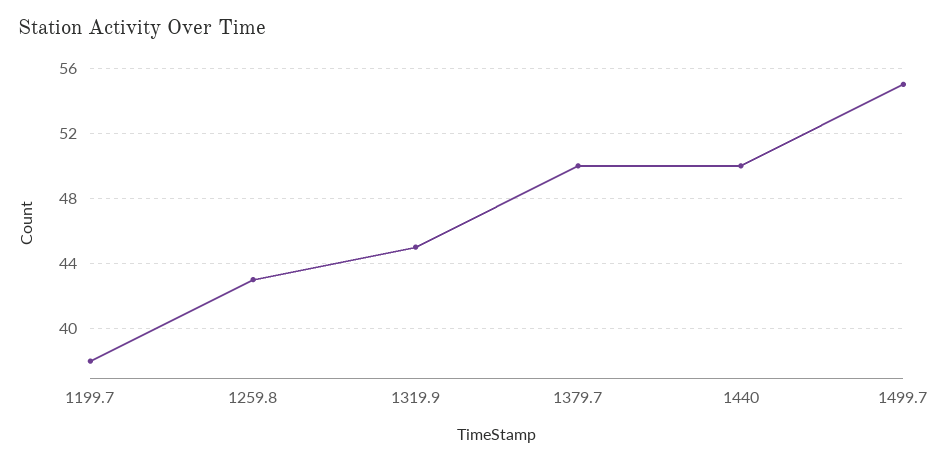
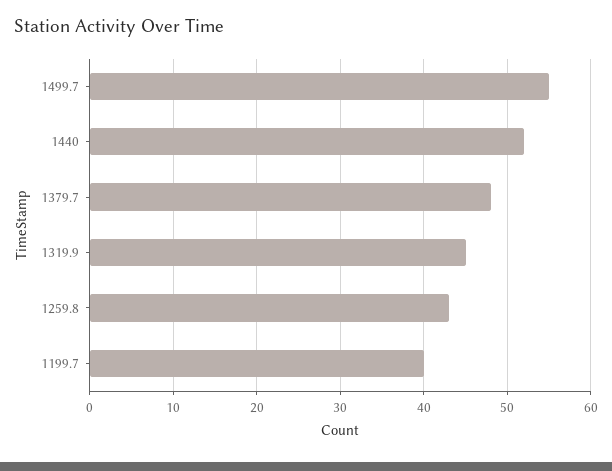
1199.7: 38 -> 40
1379.7: 50 -> 48
1440: 50 -> 52

